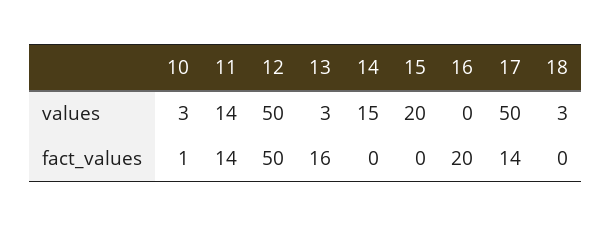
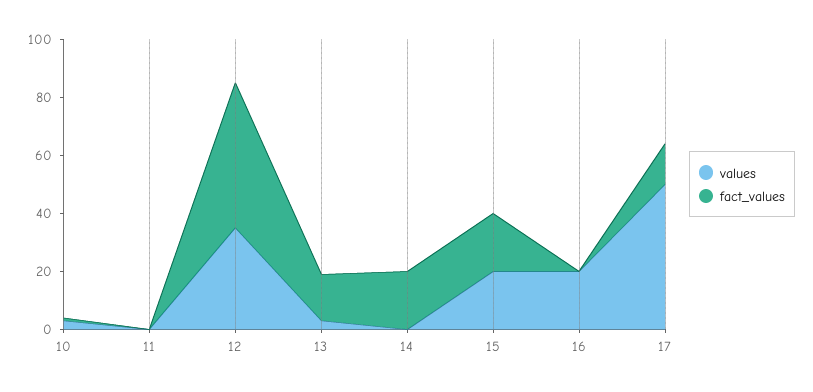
values, 11: 14 -> 0
values, 12: 50 -> 35
values, 14: 15 -> 0
values, 16: 0 -> 20
values, 18: 3 -> none
fact_values, 11: 14 -> 0
fact_values, 14: 0 -> 20
fact_values, 15: 0 -> 20
fact_values, 16: 20 -> 0
fact_values, 18: 0 -> none

